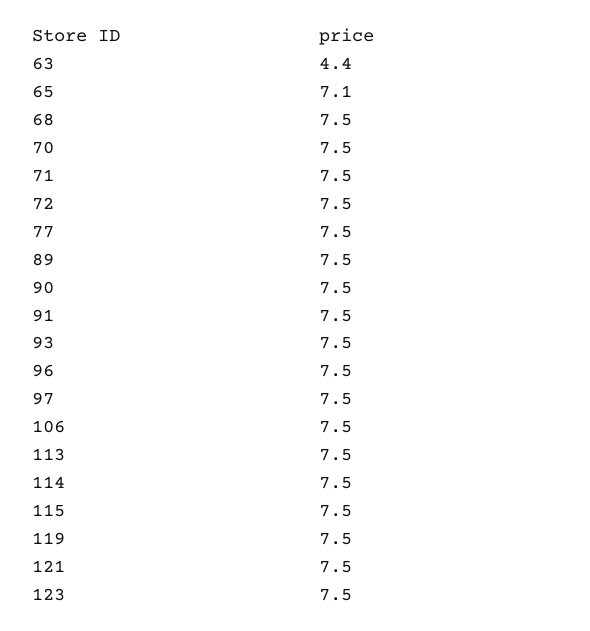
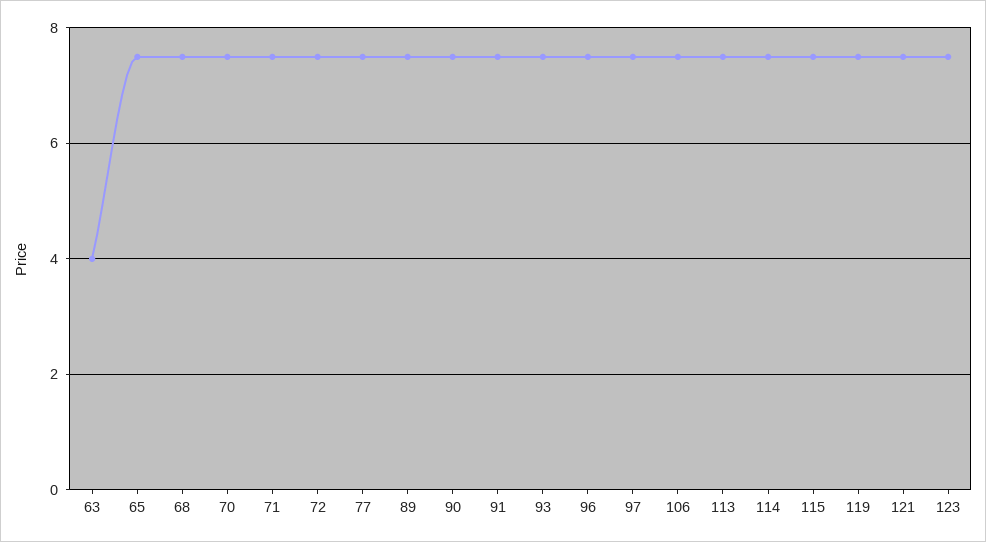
63: 4.4 -> 4
65: 7.1 -> 7.5

